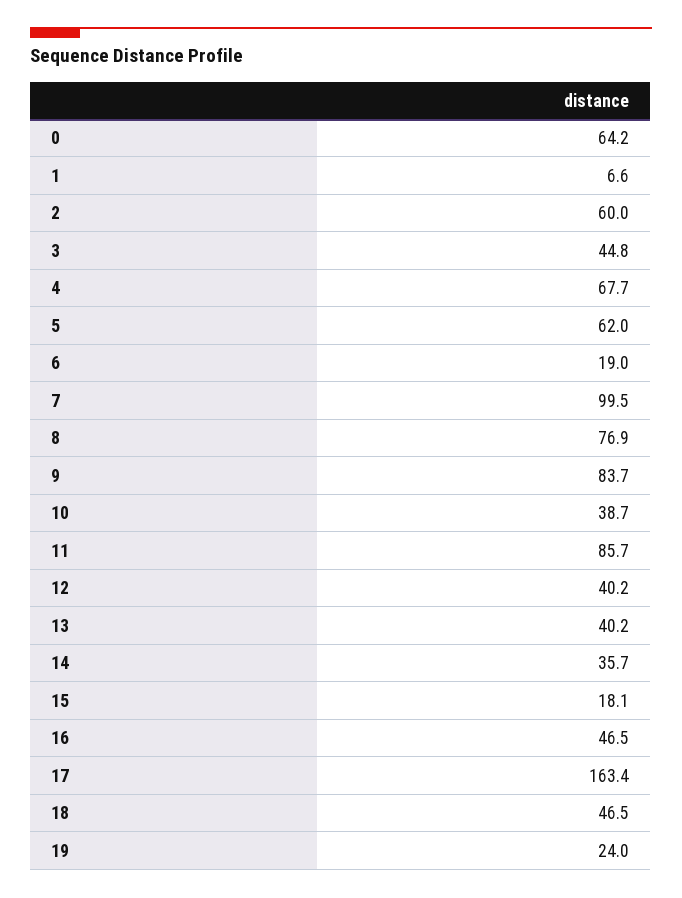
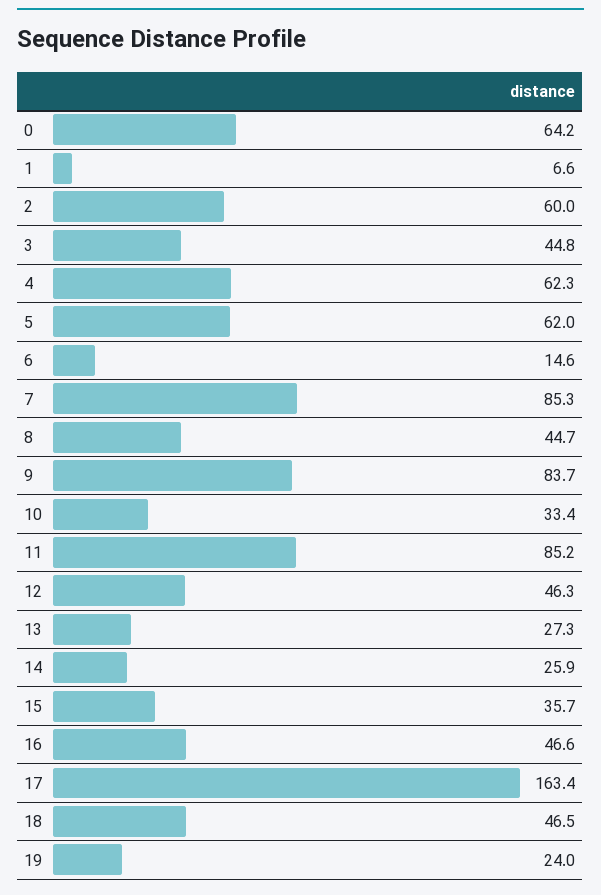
4: 67.7 -> 62.3
6: 19 -> 14.6
7: 99.5 -> 85.3
8: 76.9 -> 44.7
10: 38.7 -> 33.4
11: 85.7 -> 85.2
12: 40.2 -> 46.3
13: 40.2 -> 27.3
14: 35.7 -> 25.9
15: 18.1 -> 35.7
16: 46.5 -> 46.6

